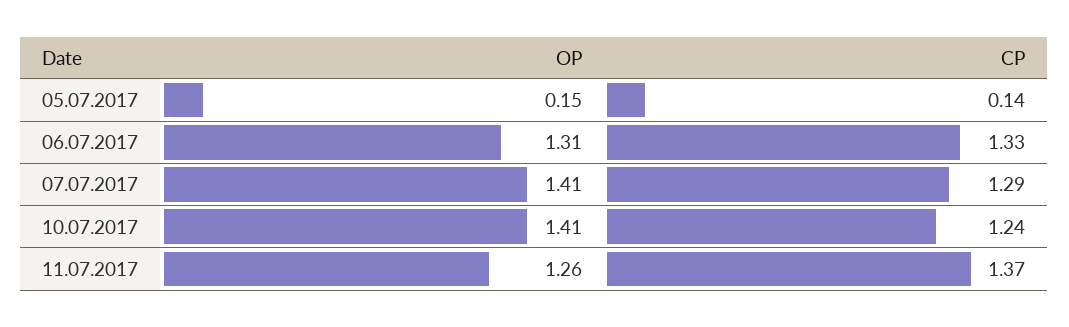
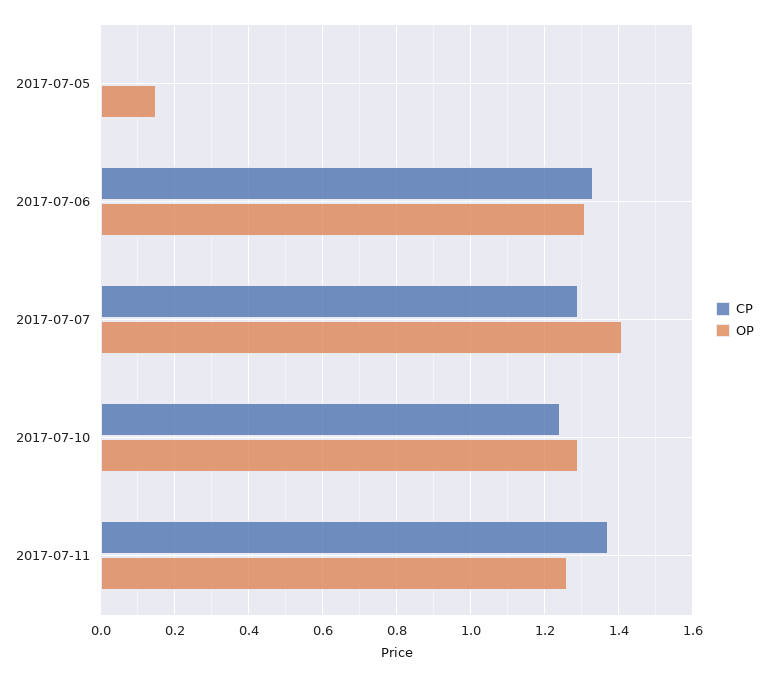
CP, 05.07.2017: 0.14 -> 0
OP, 10.07.2017: 1.41 -> 1.3

